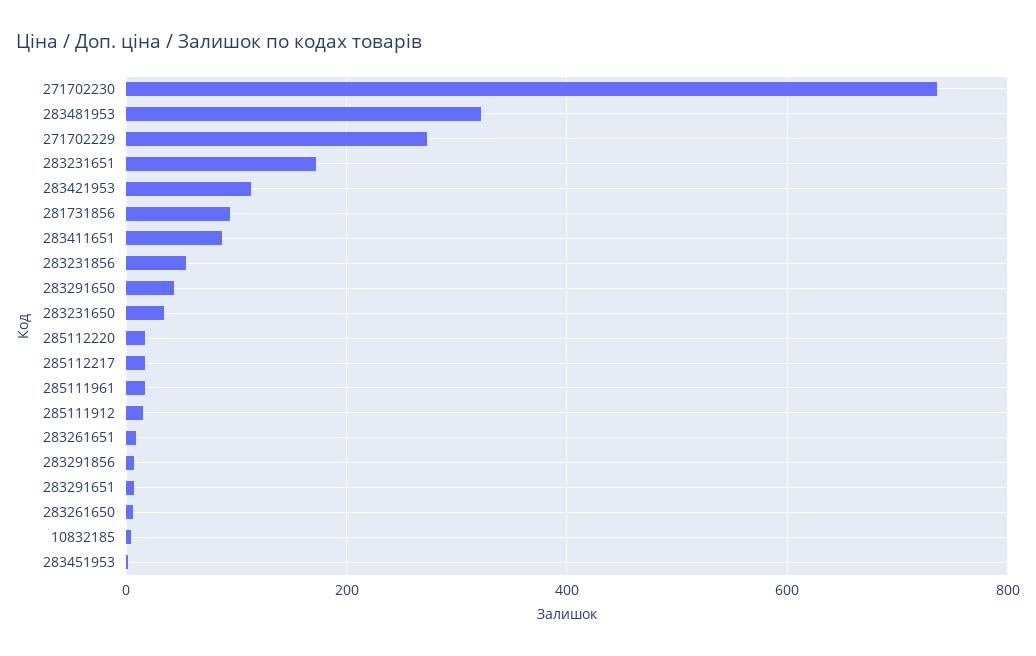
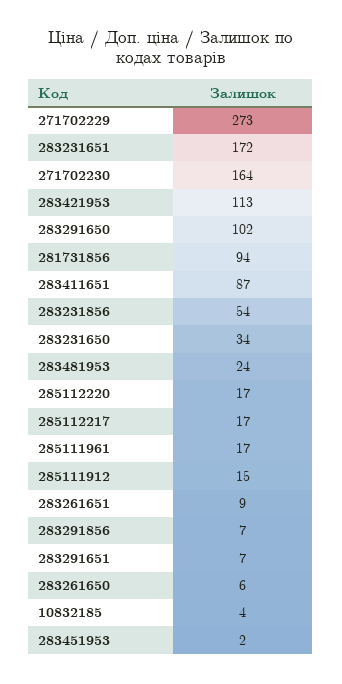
271702230: 740 -> 164
283481953: 320 -> 24
283291650: 40 -> 102

